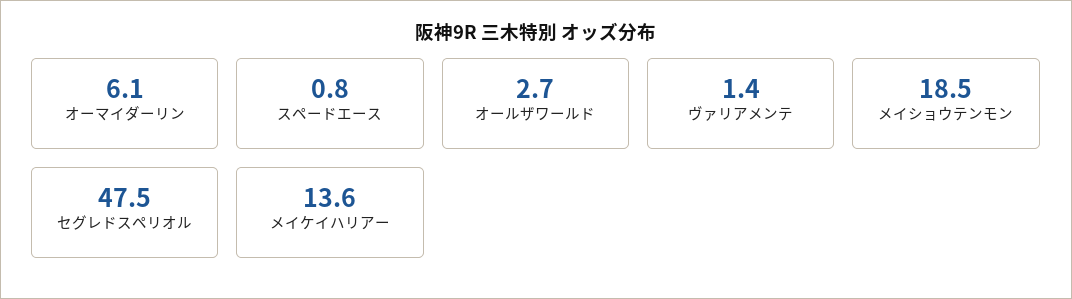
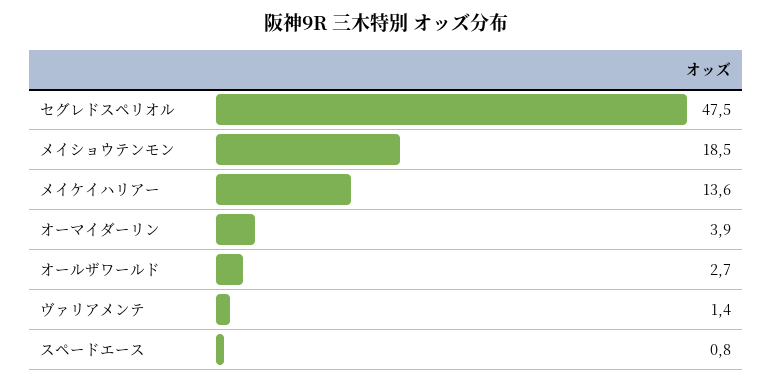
オーマイダーリン: 6.1 -> 3.9

